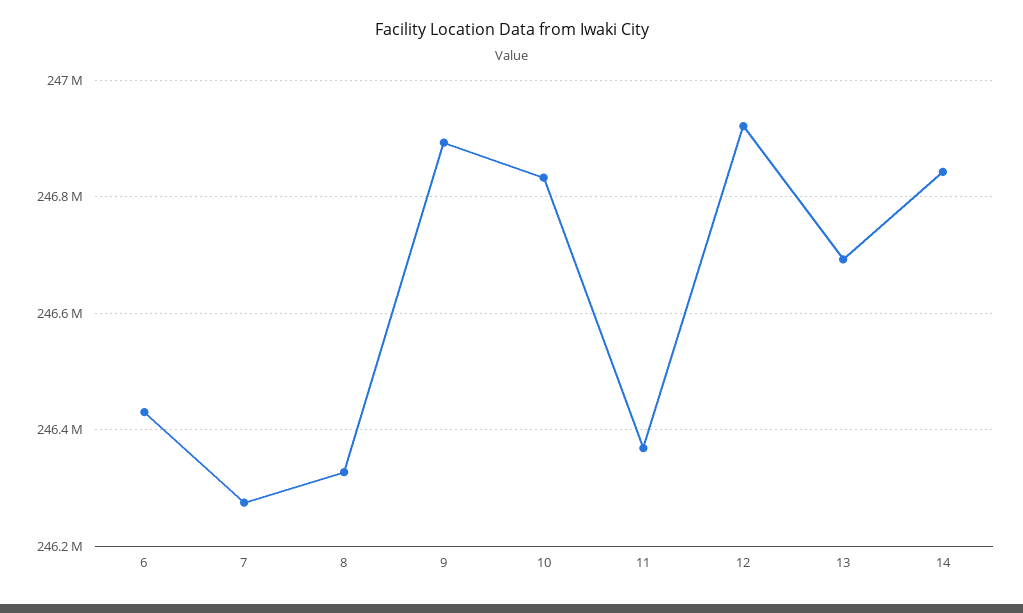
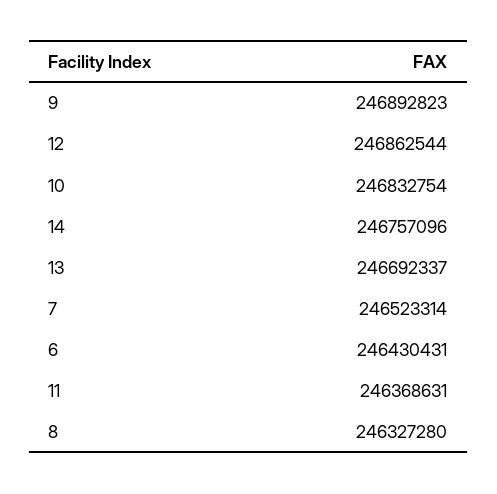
7: 246280000 -> 246523314
12: 246920000 -> 246862544
14: 246840000 -> 246757096

